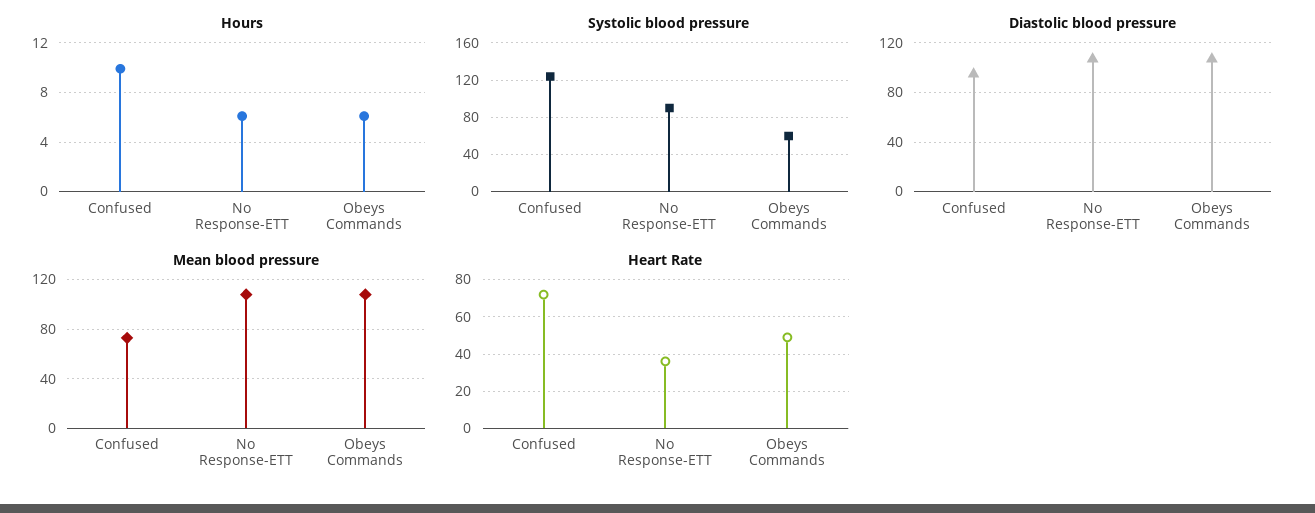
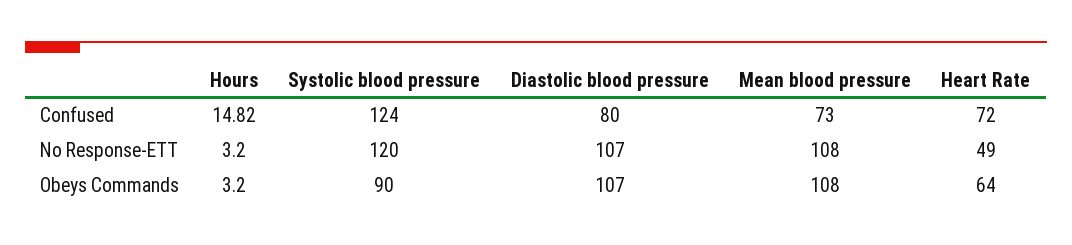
Hours, Confused: 10 -> 14.82
Hours, No Response-ETT: 6 -> 3.2
Hours, Obeys Commands: 6 -> 3.2
Systolic blood pressure, No Response-ETT: 90 -> 120
Systolic blood pressure, Obeys Commands: 60 -> 90
Diastolic blood pressure, Confused: 95 -> 80
Heart Rate, No Response-ETT: 35 -> 49
Heart Rate, Obeys Commands: 50 -> 64

